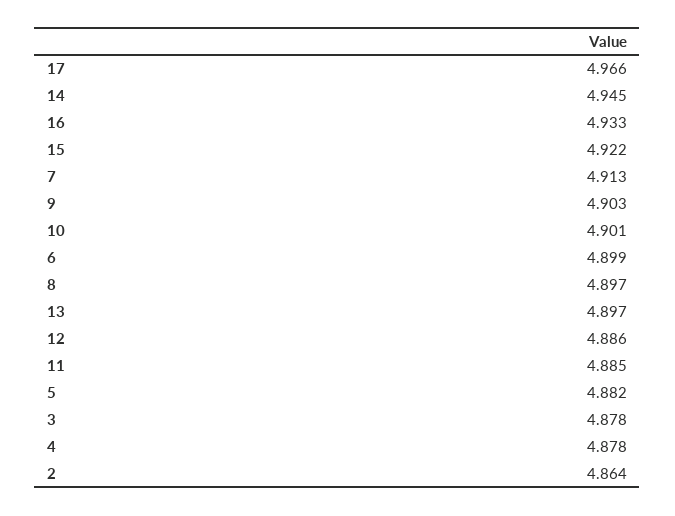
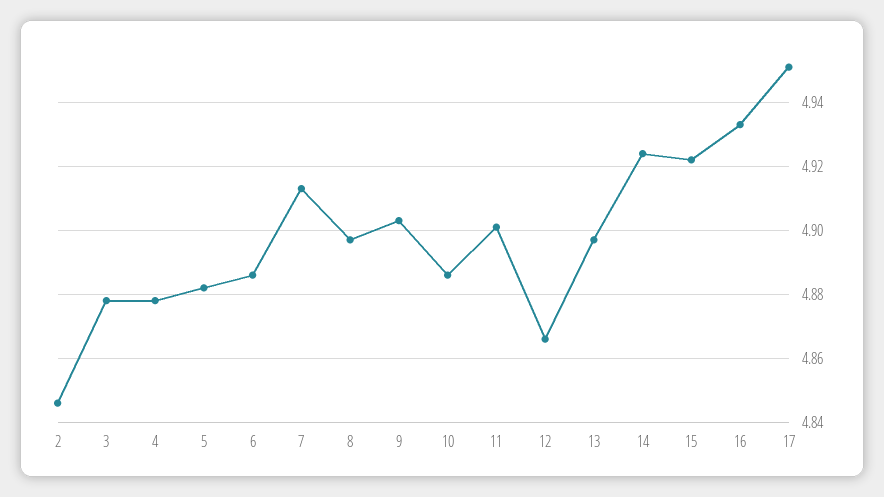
17: 4.966 -> 4.95
14: 4.945 -> 4.925
10: 4.901 -> 4.885
6: 4.899 -> 4.885
12: 4.886 -> 4.865
11: 4.885 -> 4.9
2: 4.864 -> 4.845

